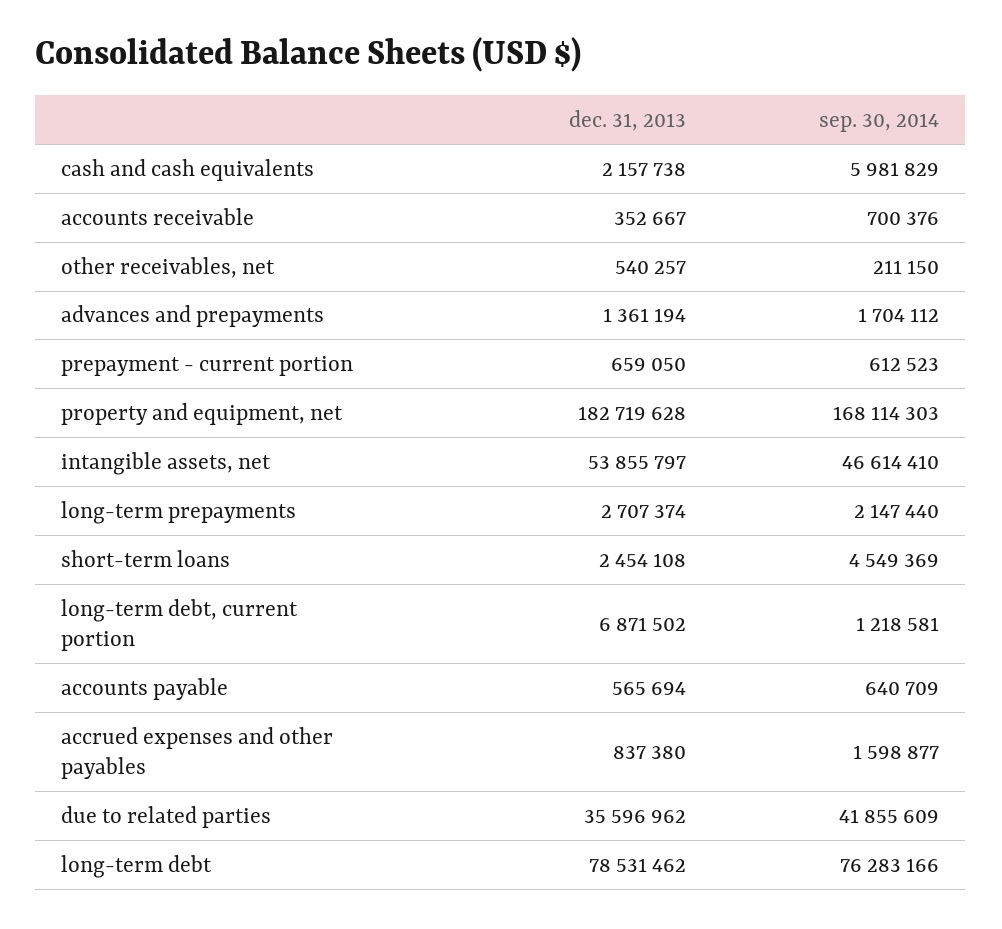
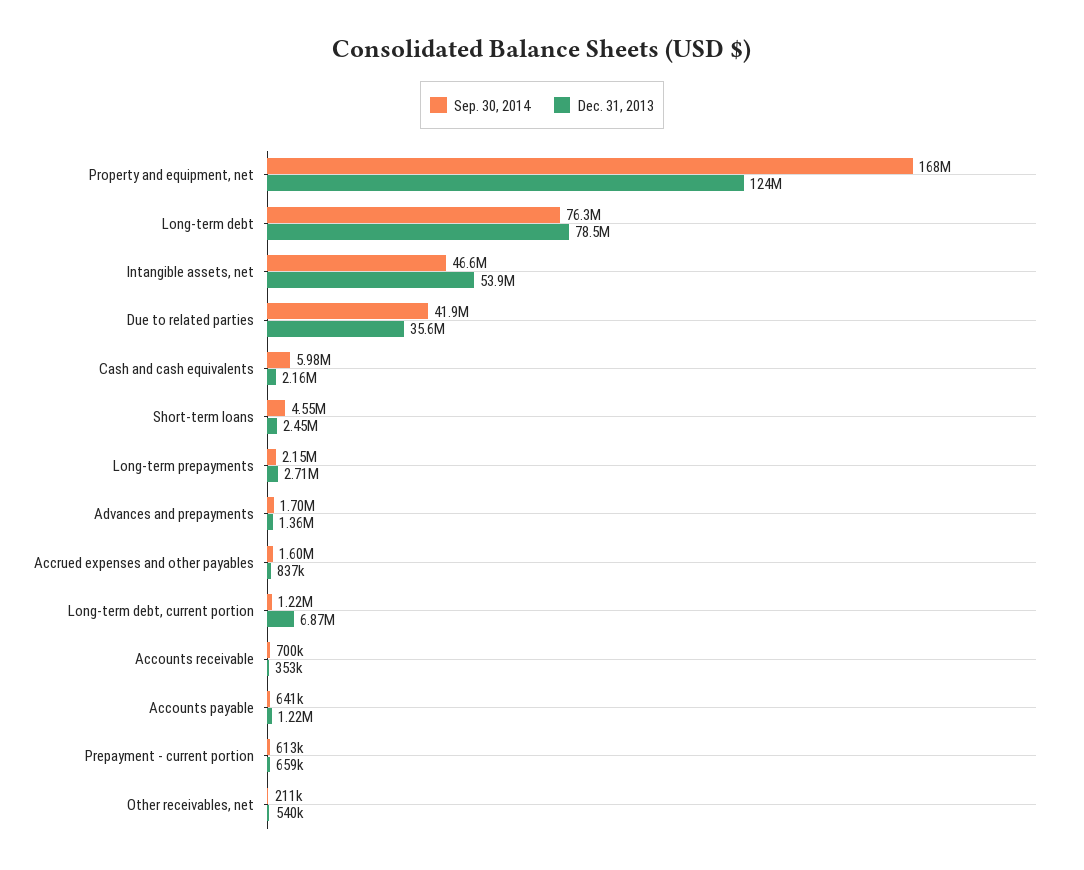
dec. 31, 2013, property and equipment, net: 182719628 -> 124000000
dec. 31, 2013, accounts payable: 565694 -> 1220000

